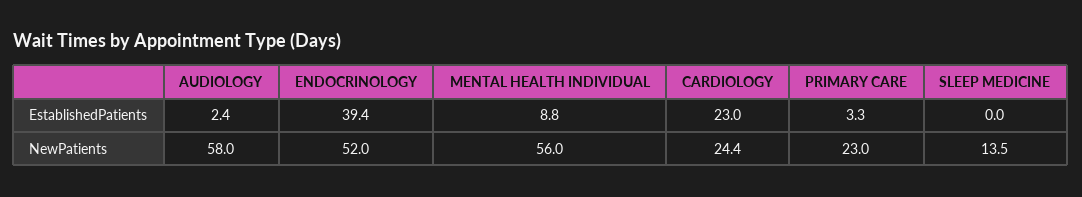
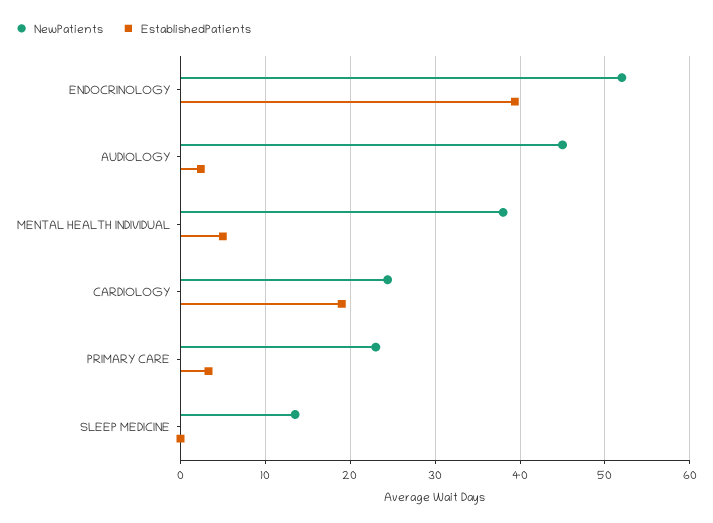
EstablishedPatients, MENTAL HEALTH INDIVIDUAL: 8.8 -> 5
EstablishedPatients, CARDIOLOGY: 23 -> 19
NewPatients, AUDIOLOGY: 58 -> 45
NewPatients, MENTAL HEALTH INDIVIDUAL: 56 -> 38

